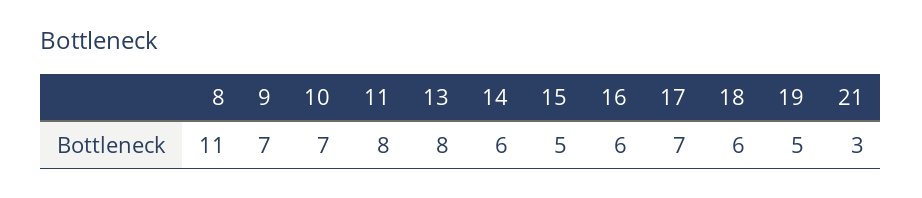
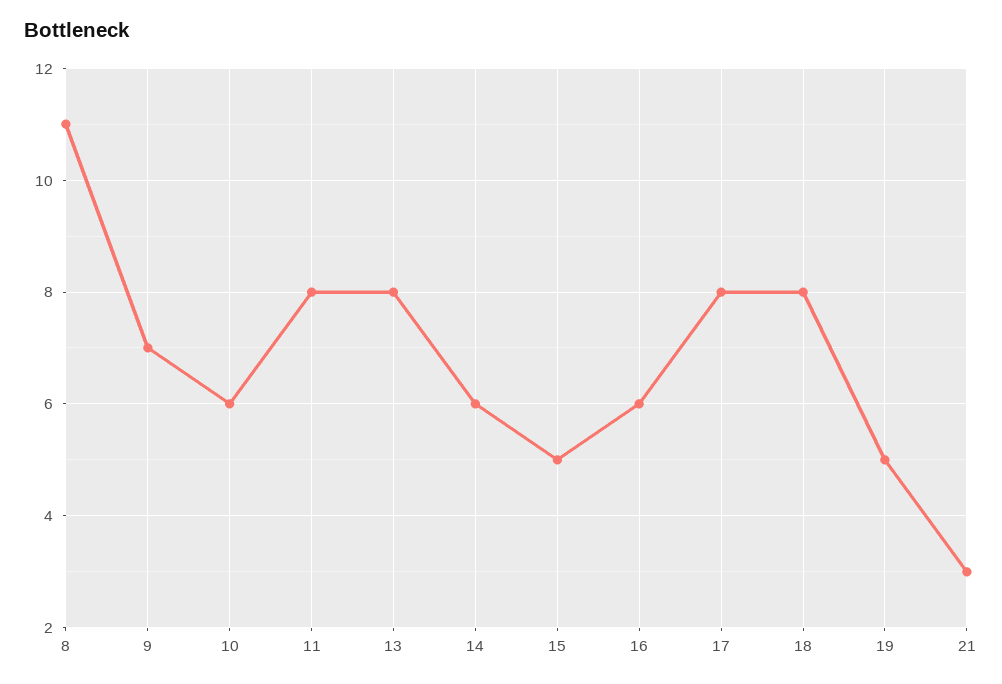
10: 7 -> 6
17: 7 -> 8
18: 6 -> 8

